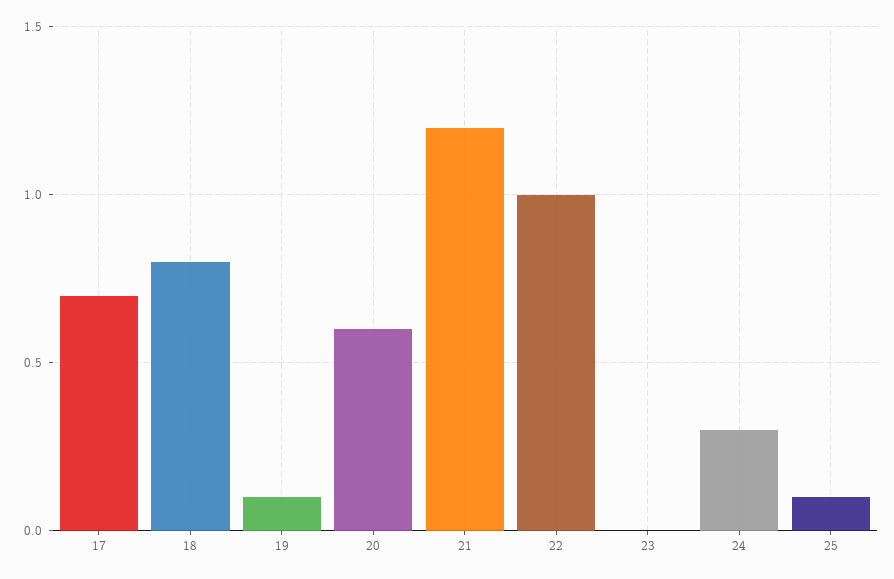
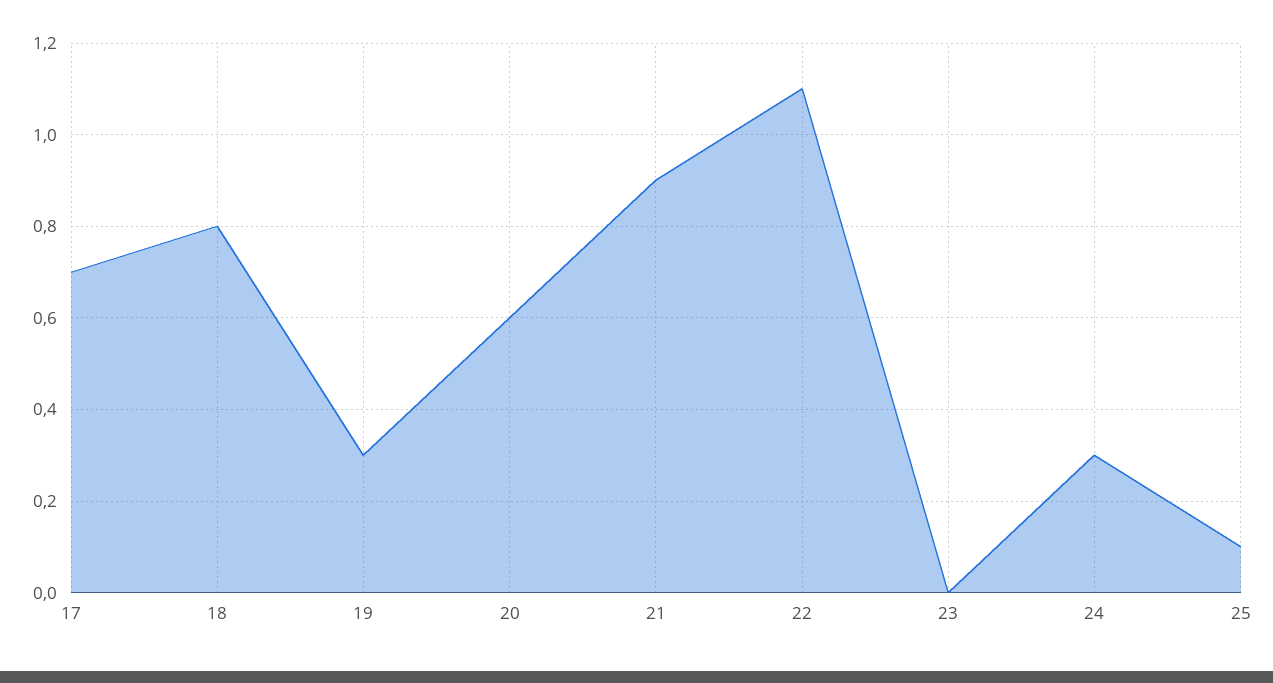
19: 0.1 -> 0.3
21: 1.2 -> 0.9
22: 1 -> 1.1

